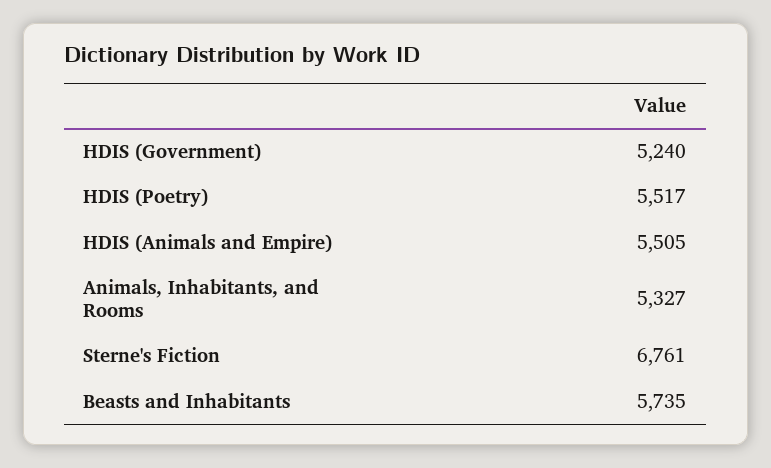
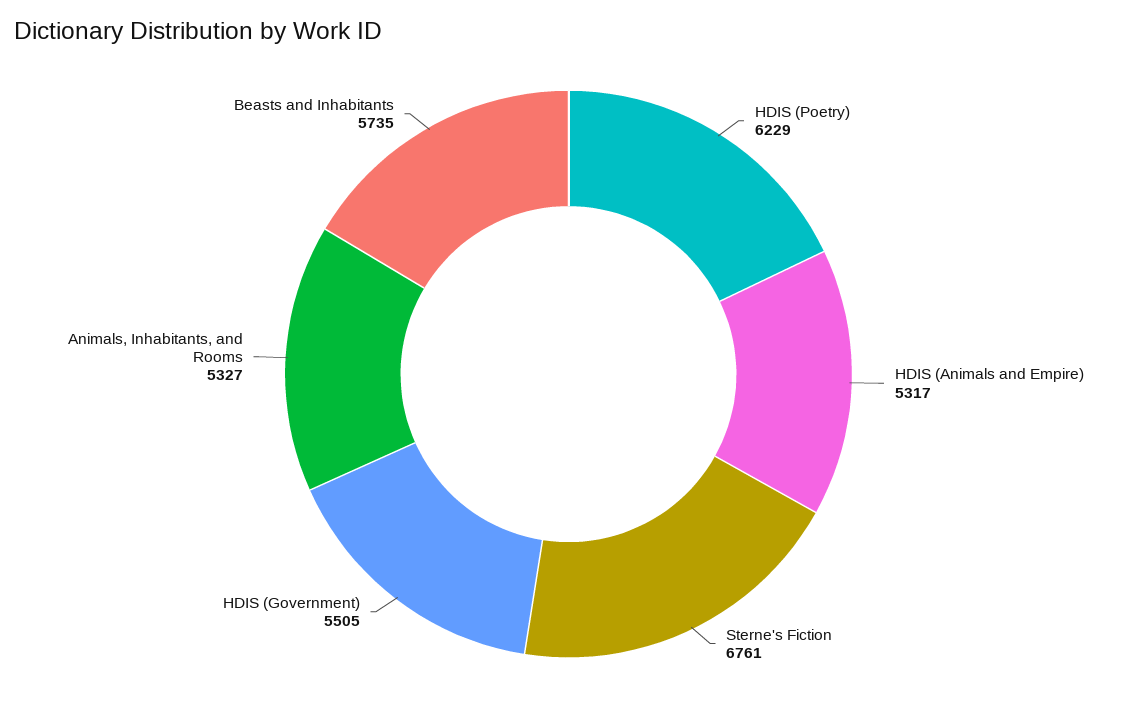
HDIS (Government): 5240 -> 5505
HDIS (Poetry): 5517 -> 6229
HDIS (Animals and Empire): 5505 -> 5317

